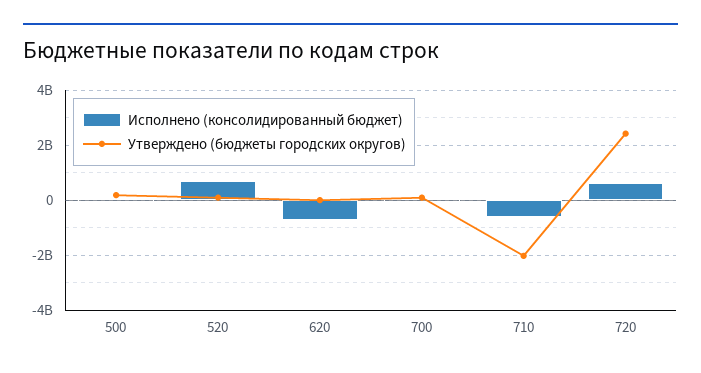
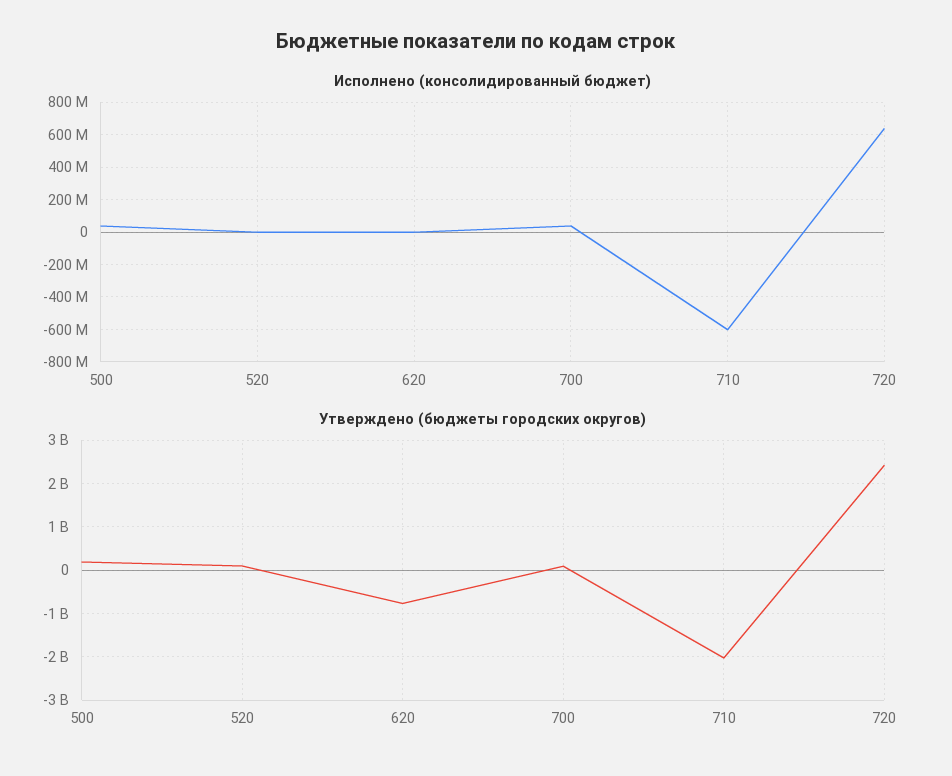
Исполнено (консолидированный бюджет), 520: 750000000 -> 0
Исполнено (консолидированный бюджет), 620: -750000000 -> 0
Утверждено (бюджеты городских округов), 620: 0 -> -800000000

